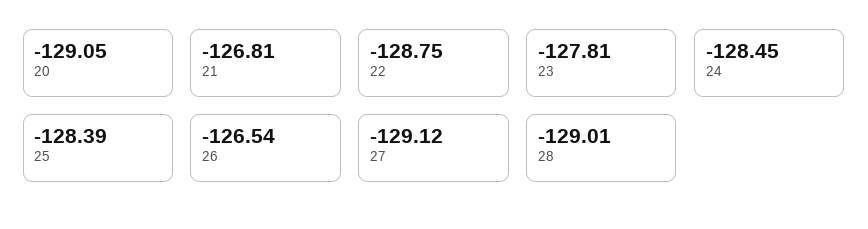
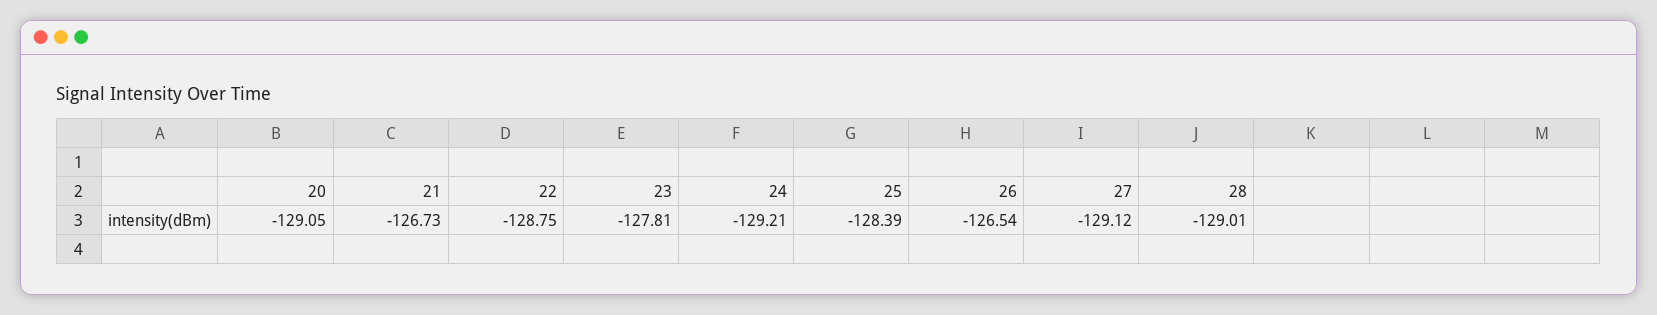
21: -126.81 -> -126.73
24: -128.45 -> -129.21

